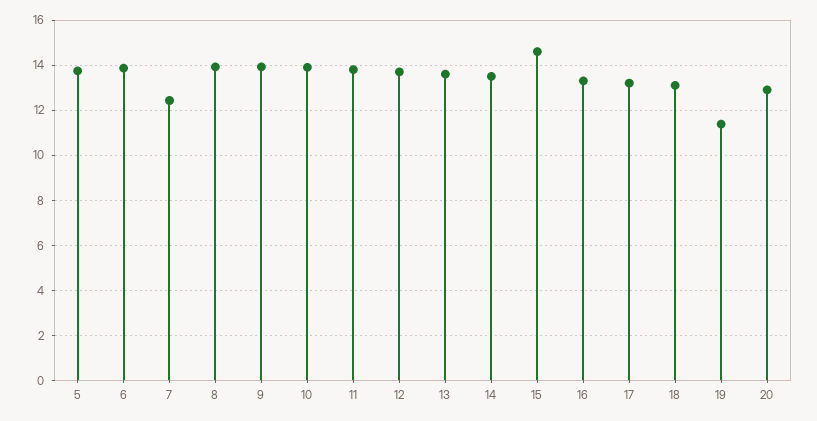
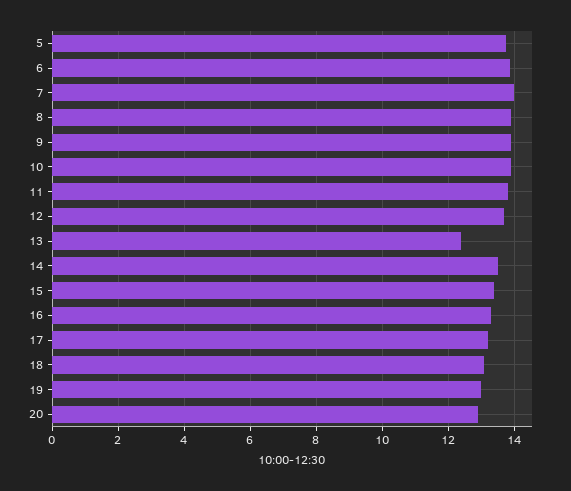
7: 12.5 -> 14
13: 13.5 -> 12.4
15: 14.5 -> 13.4
19: 11.5 -> 13

